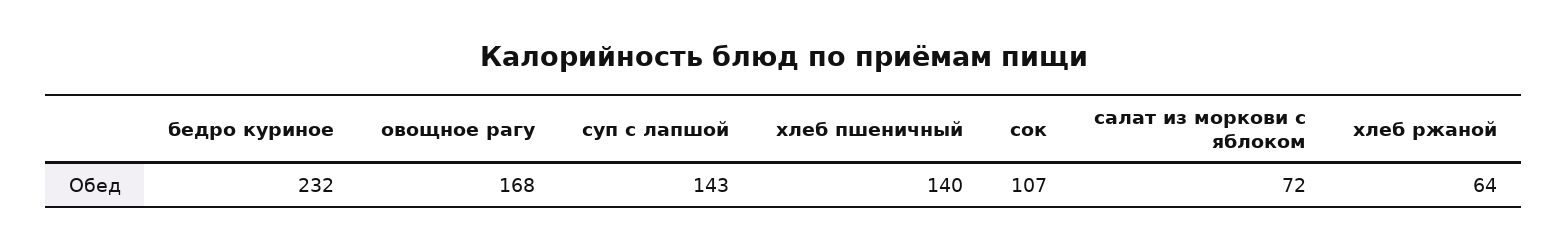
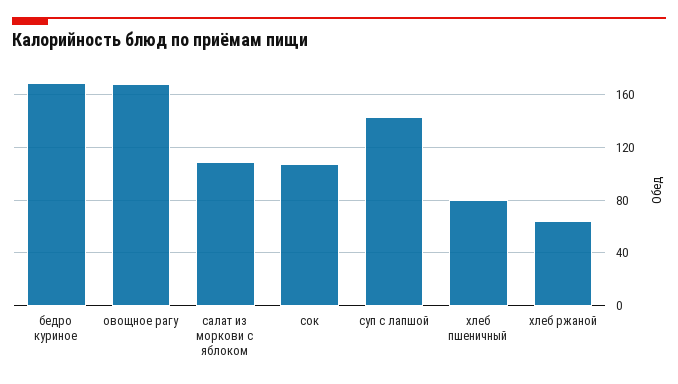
бедро куриное: 232 -> 170
хлеб пшеничный: 140 -> 80
салат из моркови с яблоком: 72 -> 110

